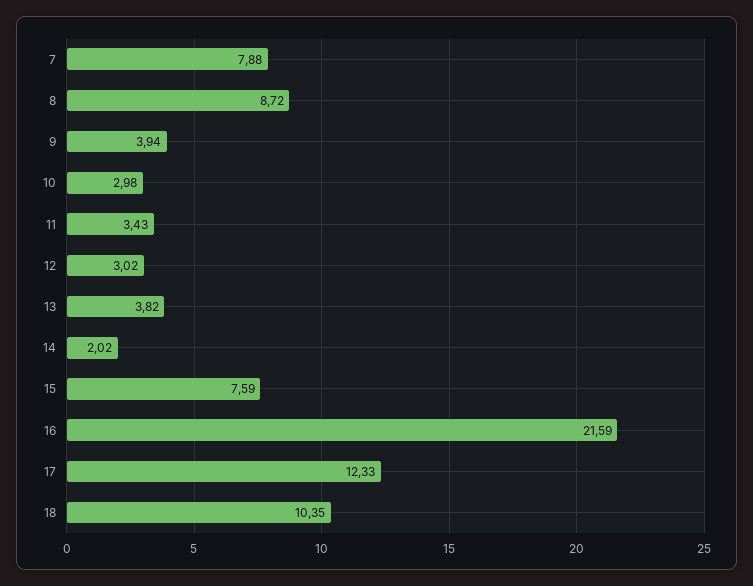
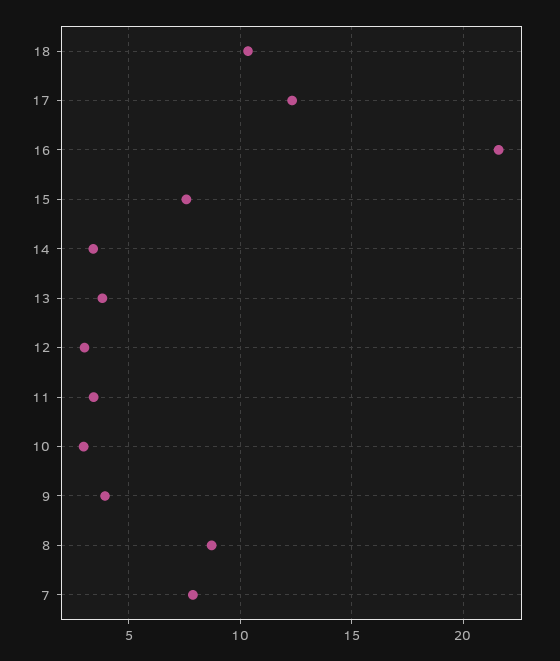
14: 2.02 -> 3.5

